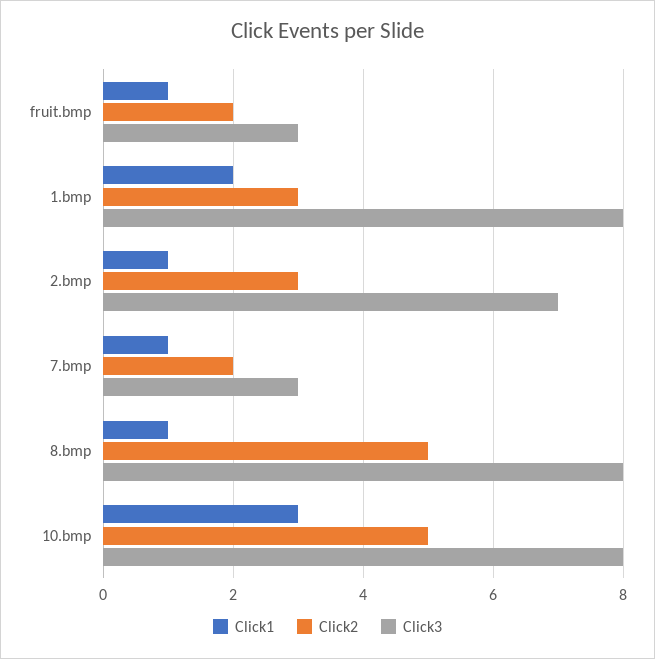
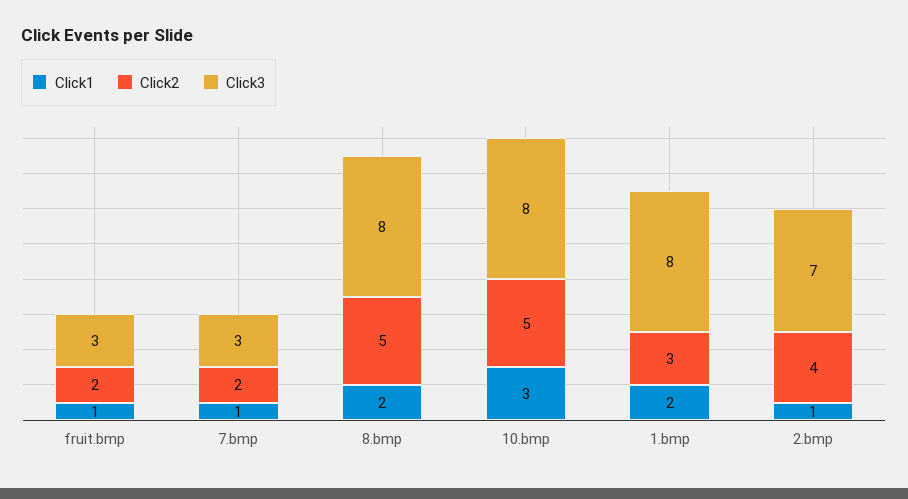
Click2, 2.bmp: 3 -> 4
Click1, 8.bmp: 1 -> 2

